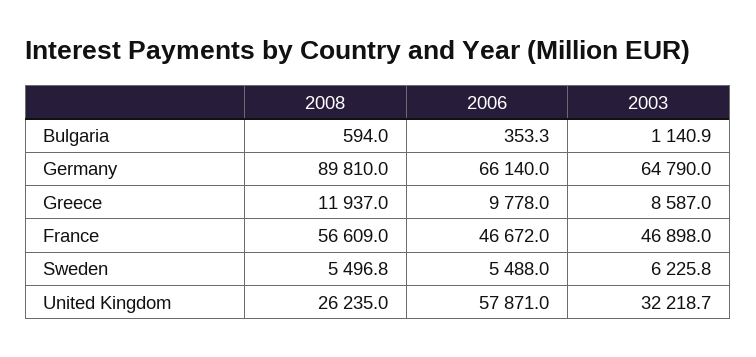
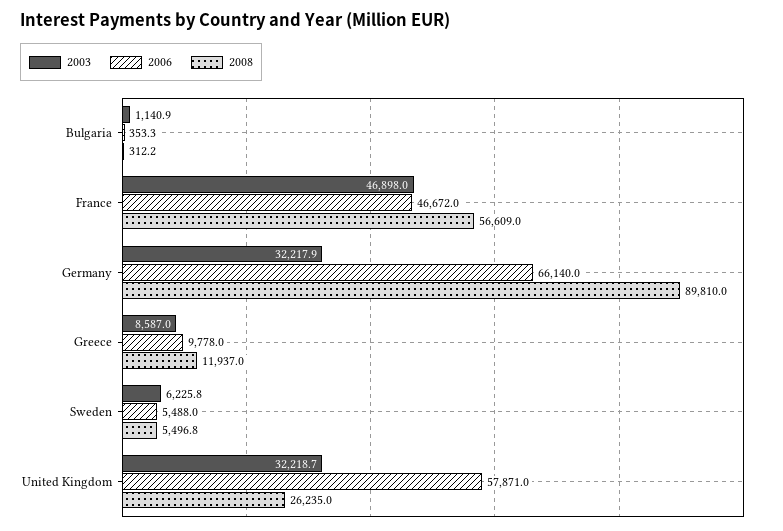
2008, Bulgaria: 594 -> 312.2
2003, Germany: 64790 -> 32217.9

